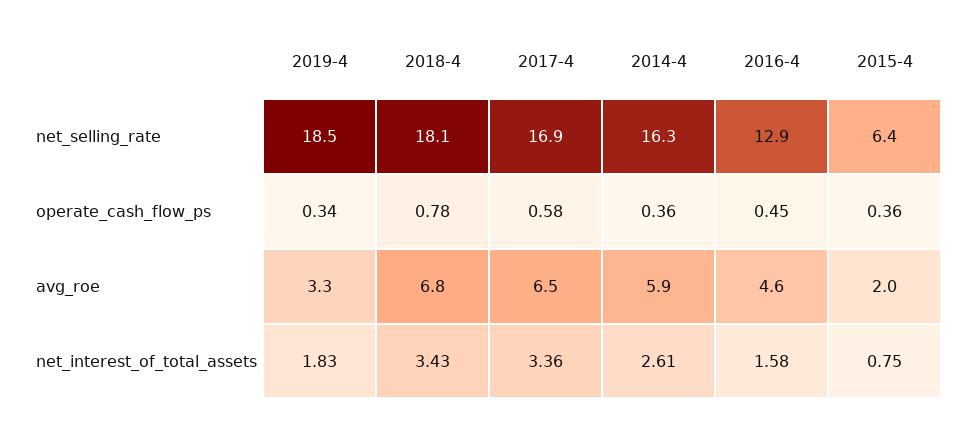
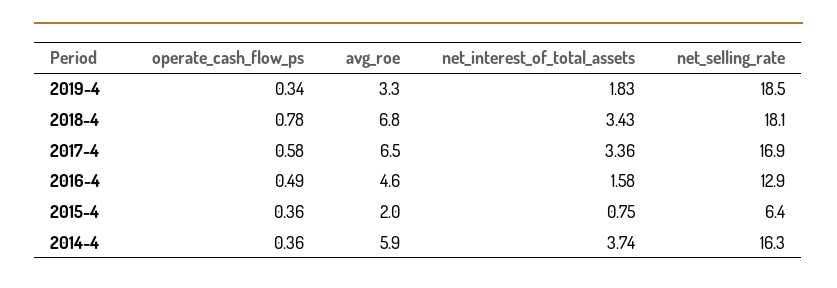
2016-4, operate_cash_flow_ps: 0.45 -> 0.49
2014-4, net_interest_of_total_assets: 2.61 -> 3.74

